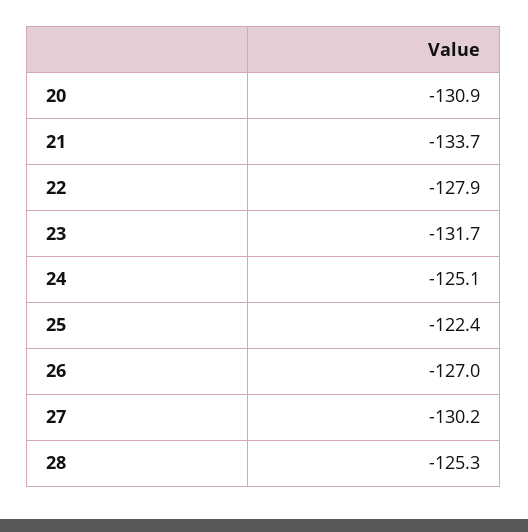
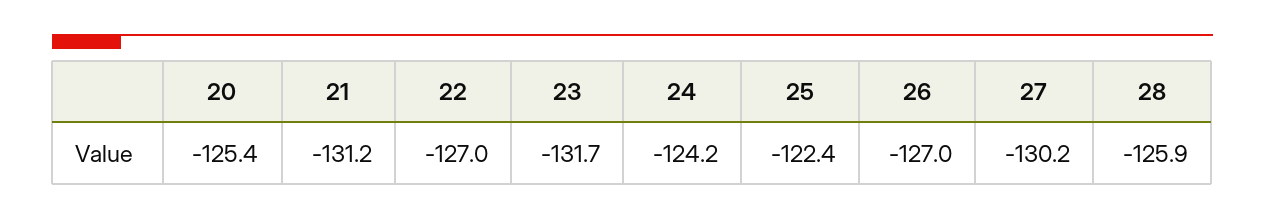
20: -130.9 -> -125.4
21: -133.7 -> -131.2
22: -127.9 -> -127
24: -125.1 -> -124.2
28: -125.3 -> -125.9

